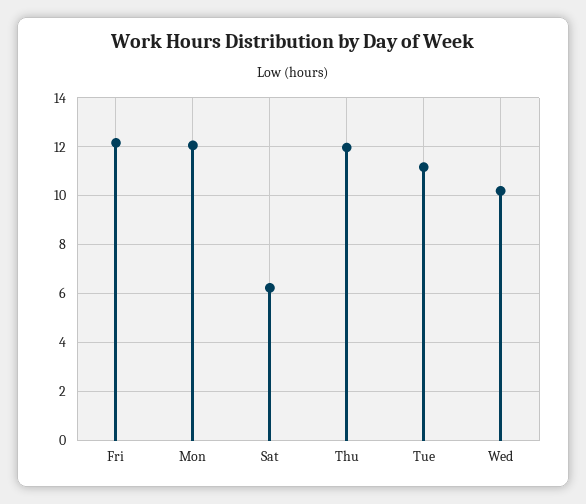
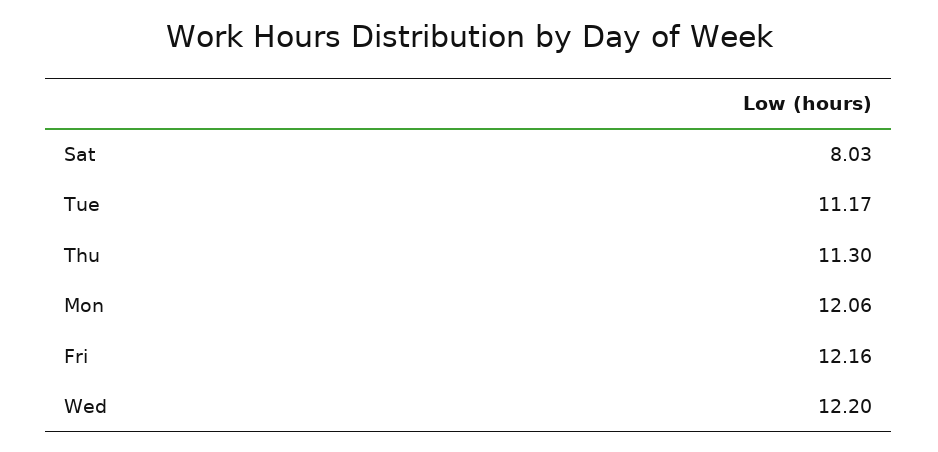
Sat: 6.25 -> 8.03
Thu: 12 -> 11.3
Wed: 10.25 -> 12.2

